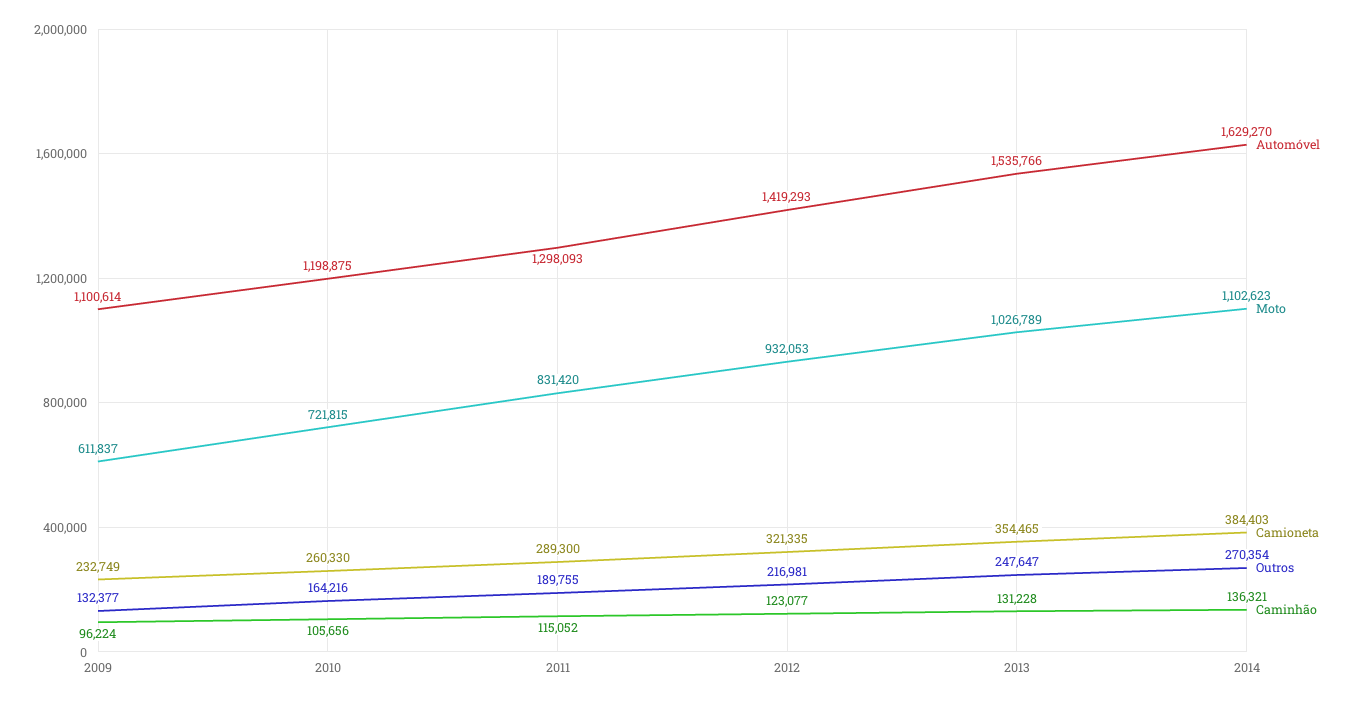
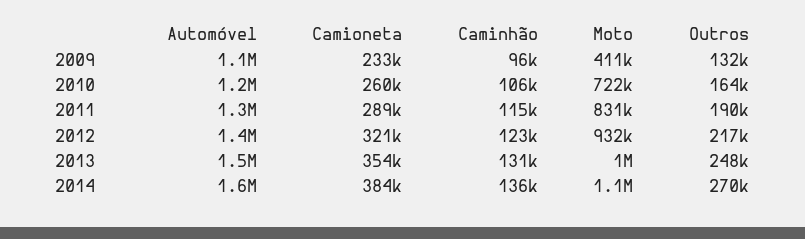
Moto, 2009: 611837 -> 411000

